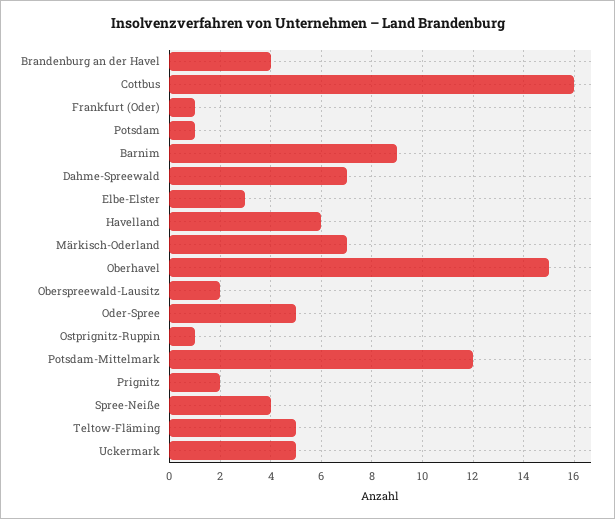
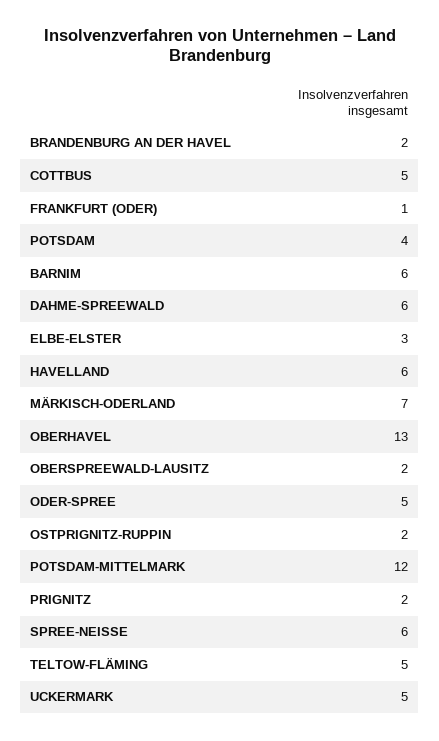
Brandenburg an der Havel: 4 -> 2
Cottbus: 16 -> 5
Potsdam: 1 -> 4
Barnim: 9 -> 6
Dahme-Spreewald: 7 -> 6
Oberhavel: 15 -> 13
Ostprignitz-Ruppin: 1 -> 2
Spree-Neiße: 4 -> 6

